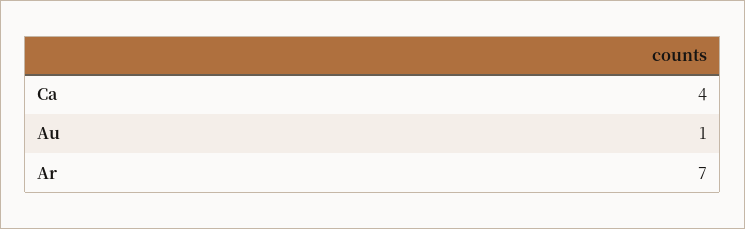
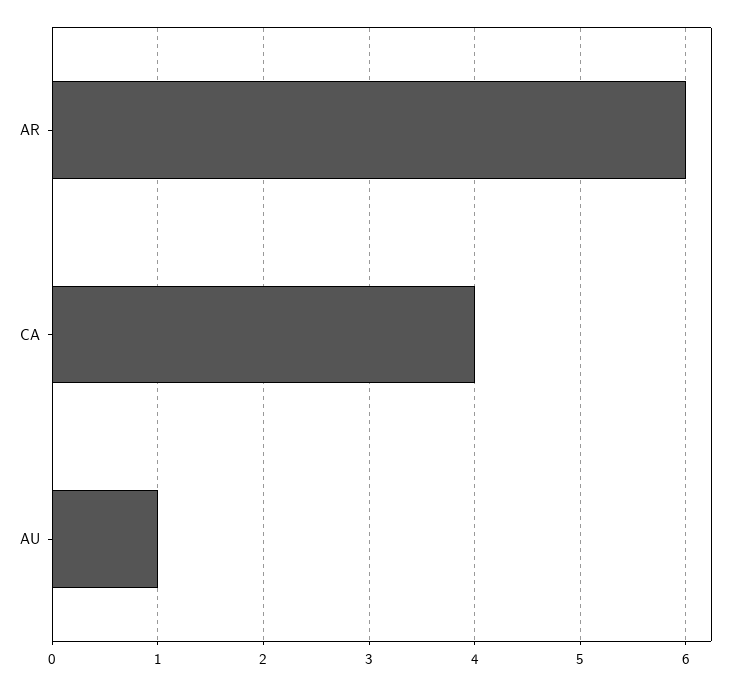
Ar: 7 -> 6

